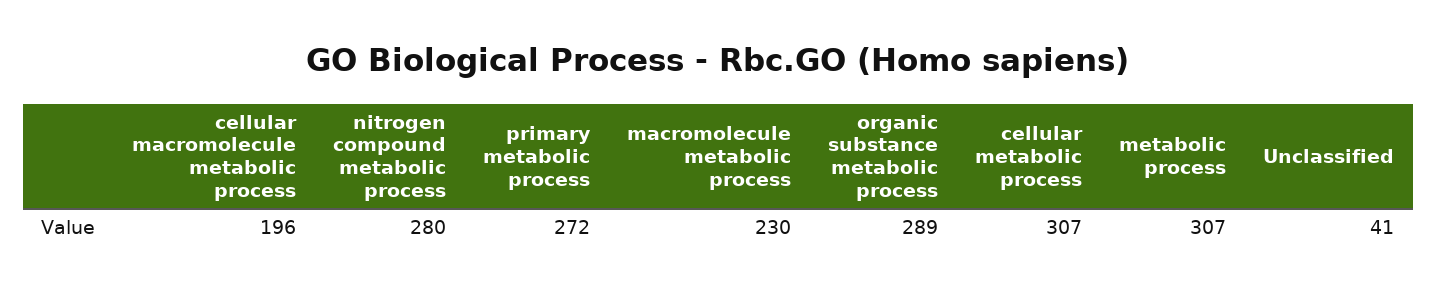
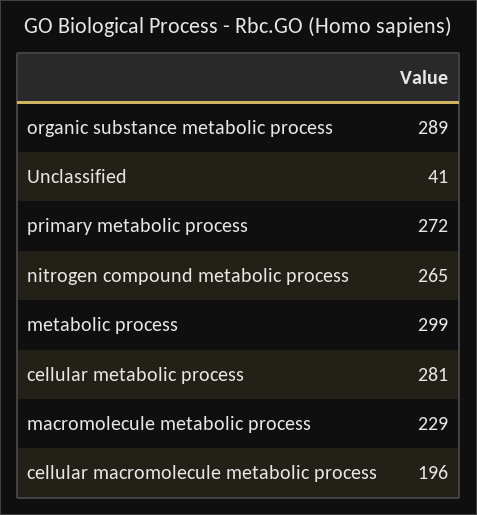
nitrogen compound metabolic process: 280 -> 265
macromolecule metabolic process: 230 -> 229
cellular metabolic process: 307 -> 281
metabolic process: 307 -> 299

